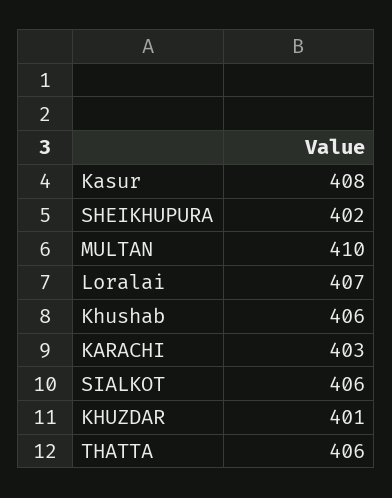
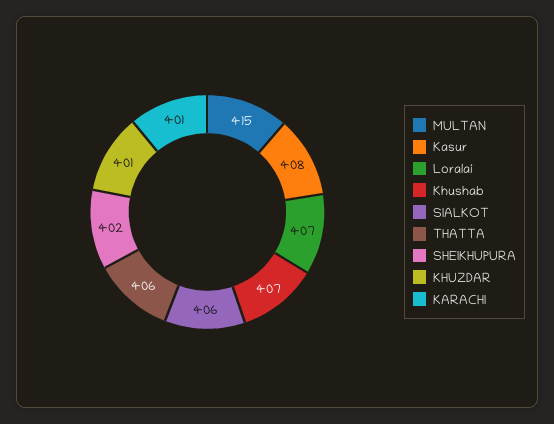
MULTAN: 410 -> 415
Khushab: 406 -> 407
KARACHI: 403 -> 401

